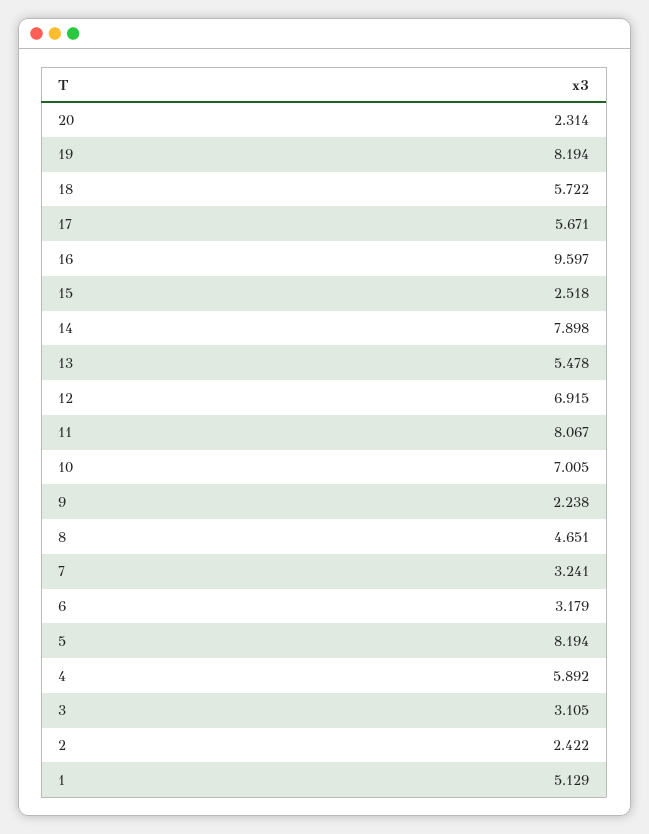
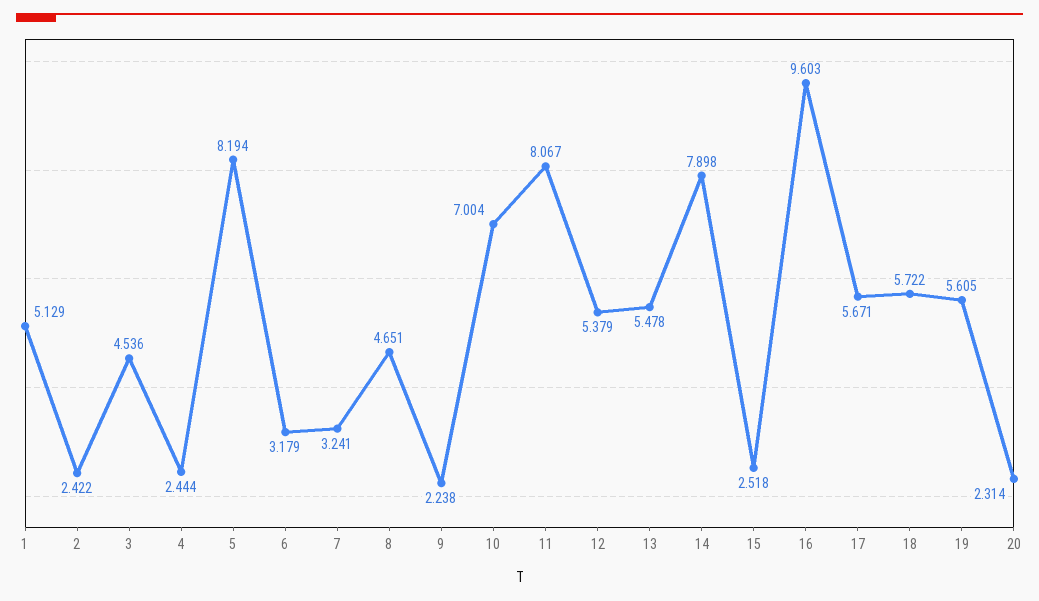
19: 8.194 -> 5.605
16: 9.597 -> 9.603
12: 6.915 -> 5.379
10: 7.005 -> 7.004
4: 5.892 -> 2.444
3: 3.105 -> 4.536

